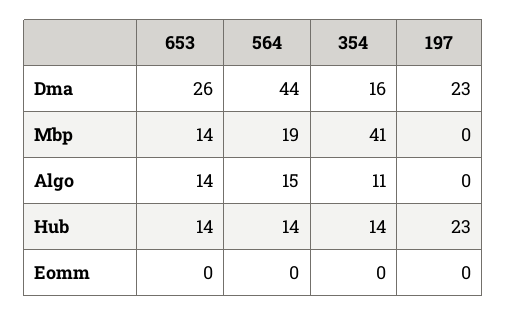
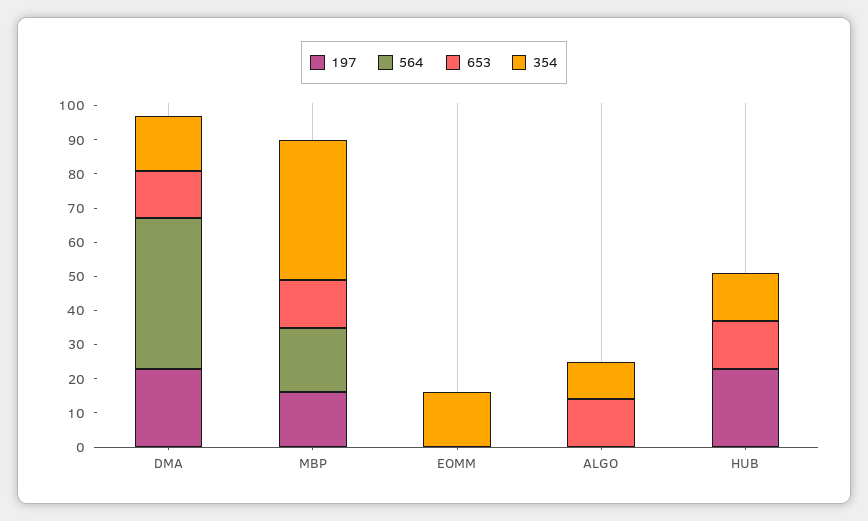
653, Dma: 26 -> 15
197, Mbp: 0 -> 15
564, Algo: 15 -> 0
564, Hub: 14 -> 0
354, Eomm: 0 -> 15

